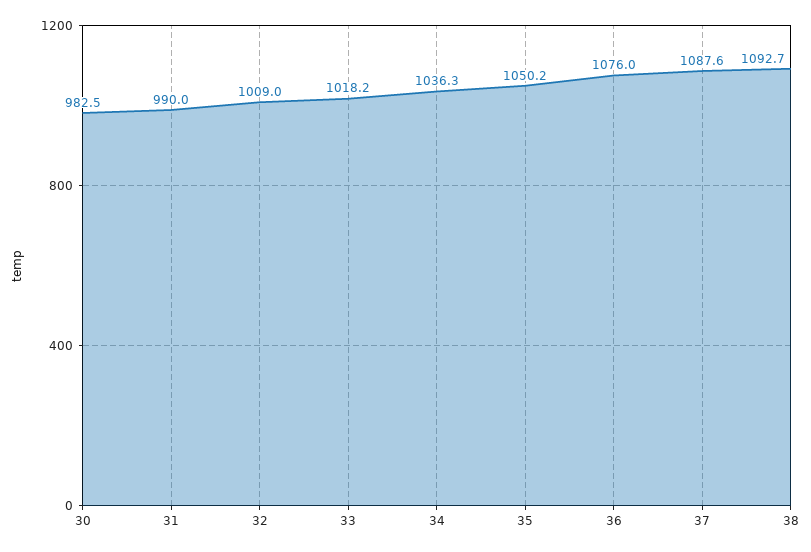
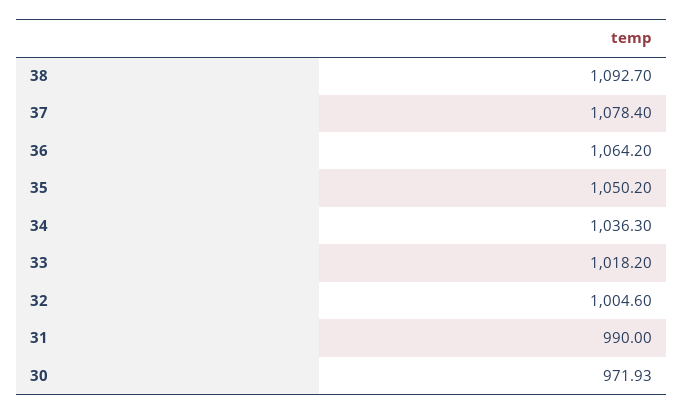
30: 982.5 -> 971.93
32: 1009 -> 1004.6
36: 1076 -> 1064.2
37: 1087.6 -> 1078.4

